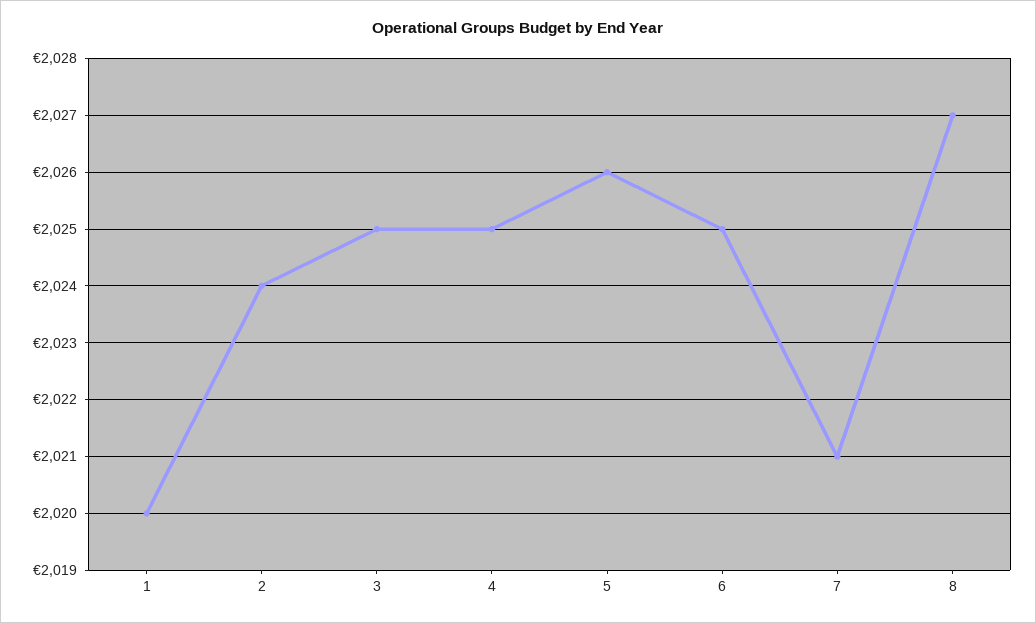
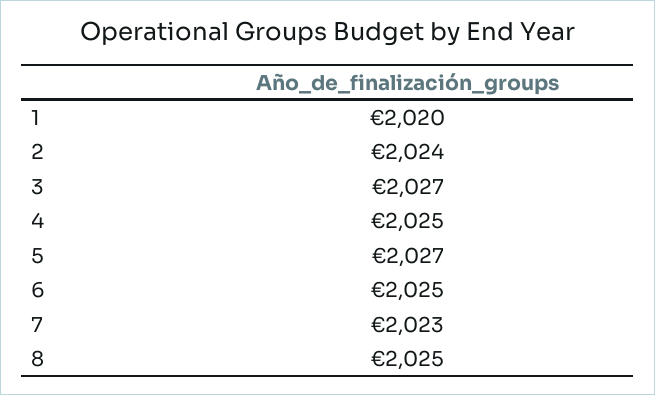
3: 2025 -> 2027
5: 2026 -> 2027
7: 2021 -> 2023
8: 2027 -> 2025

